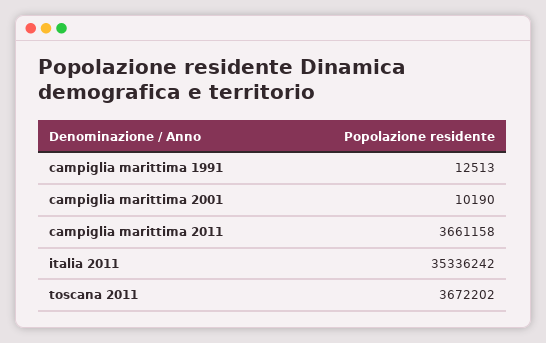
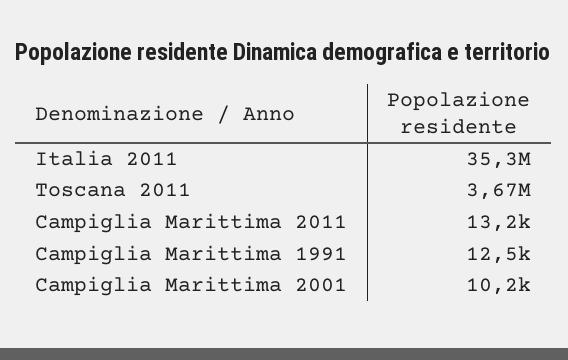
campiglia marittima 2011: 3661158 -> 13200

